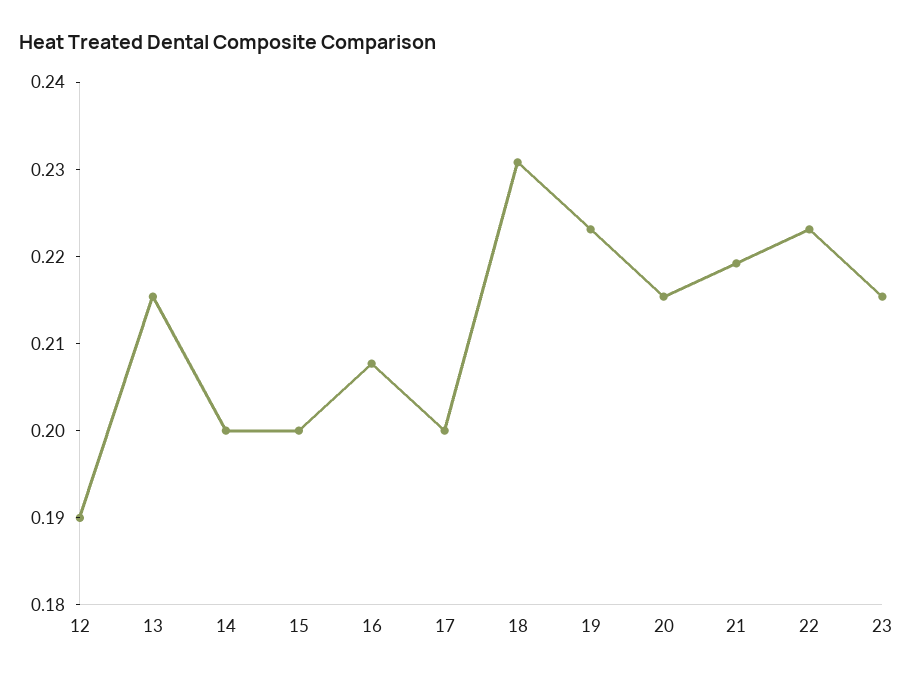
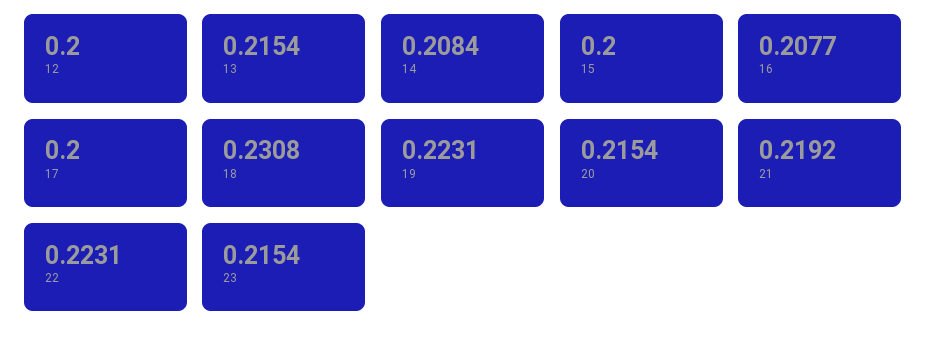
12: 0.19 -> 0.2
14: 0.2 -> 0.2084

